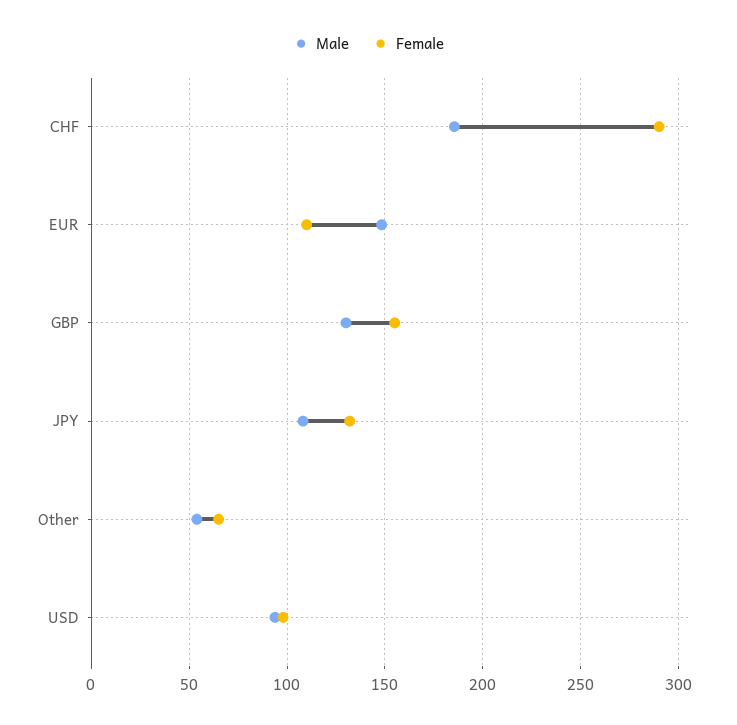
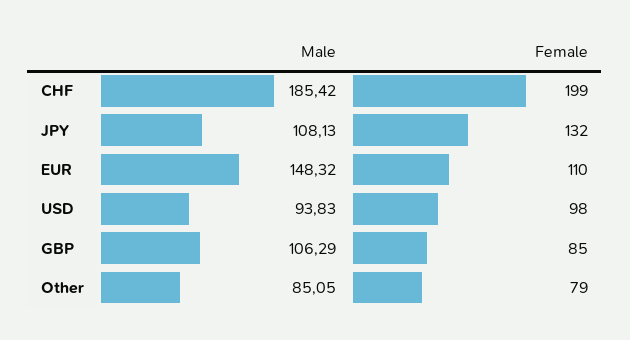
Female, CHF: 290 -> 199
Male, GBP: 130 -> 106.29
Female, GBP: 155 -> 85
Male, Other: 55 -> 85.05
Female, Other: 65 -> 79

